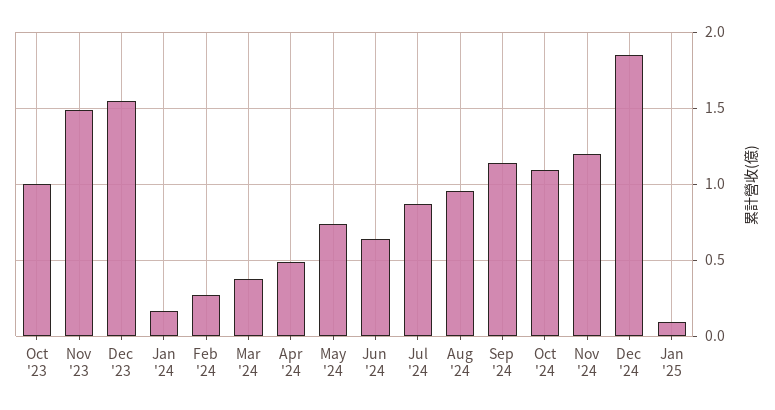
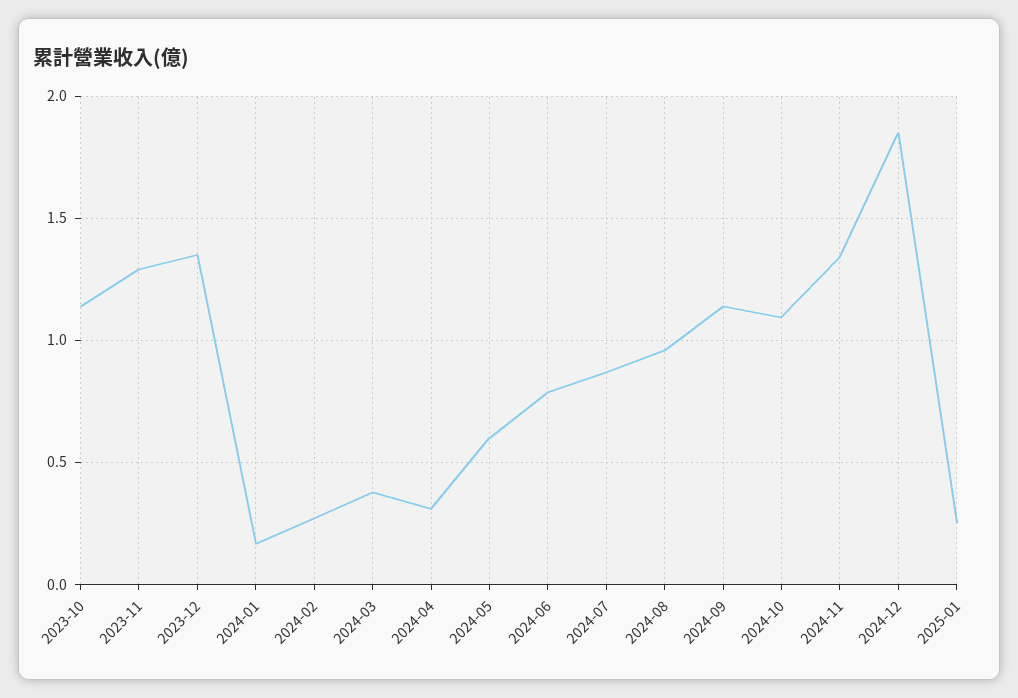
Oct '23: 1 -> 1.15
Nov '23: 1.5 -> 1.3
Dec '23: 1.55 -> 1.35
Apr '24: 0.5 -> 0.3
May '24: 0.75 -> 0.6
Jun '24: 0.65 -> 0.8
Nov '24: 1.2 -> 1.35
Jan '25: 0.1 -> 0.25

